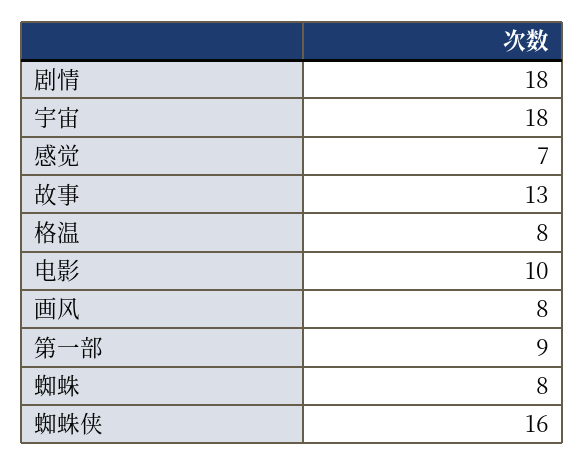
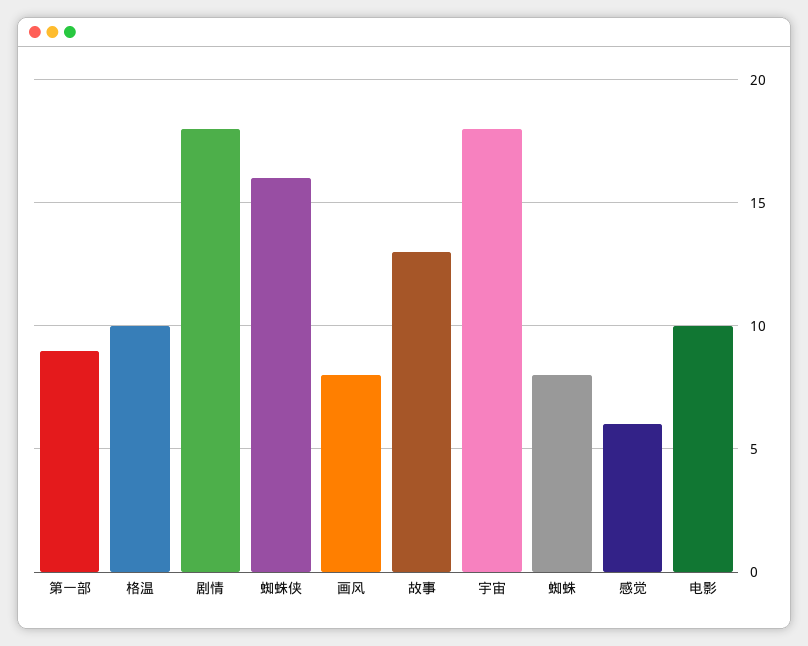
感觉: 7 -> 6
格温: 8 -> 10

